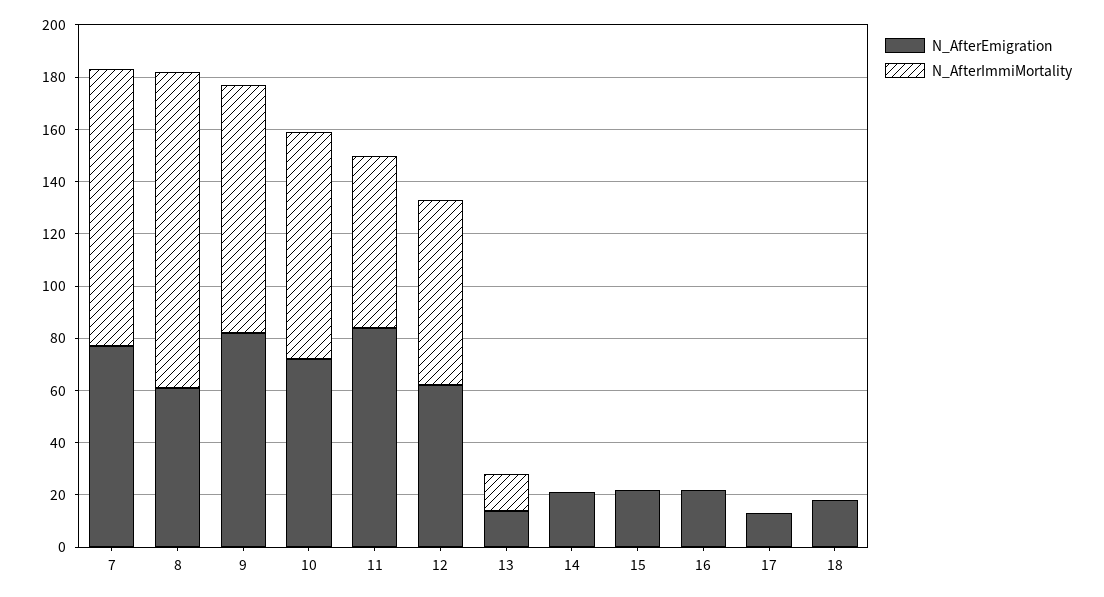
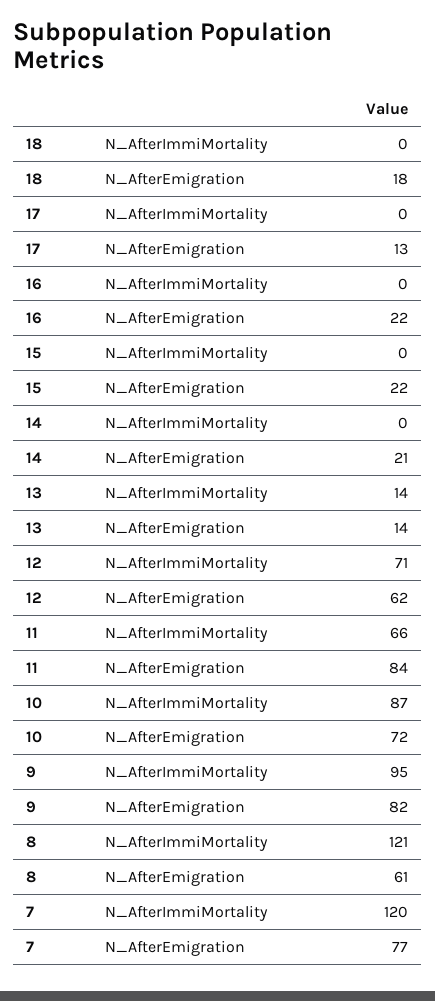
N_AfterImmiMortality, 7: 105 -> 120

